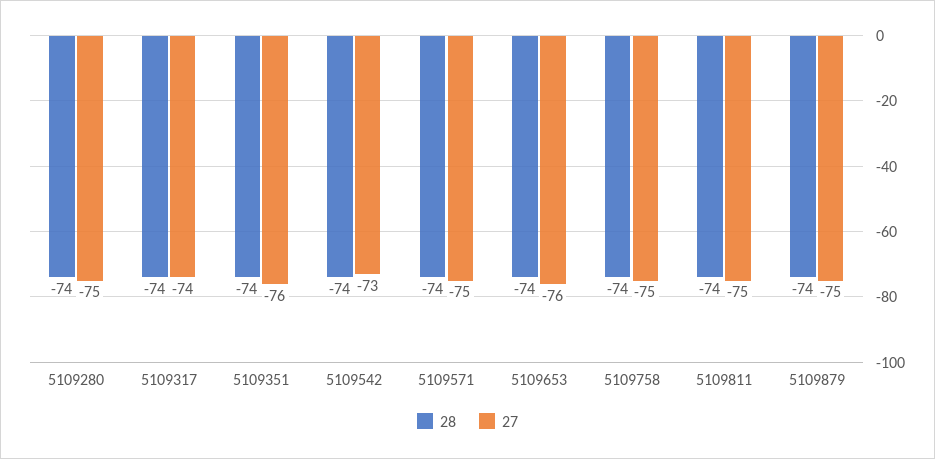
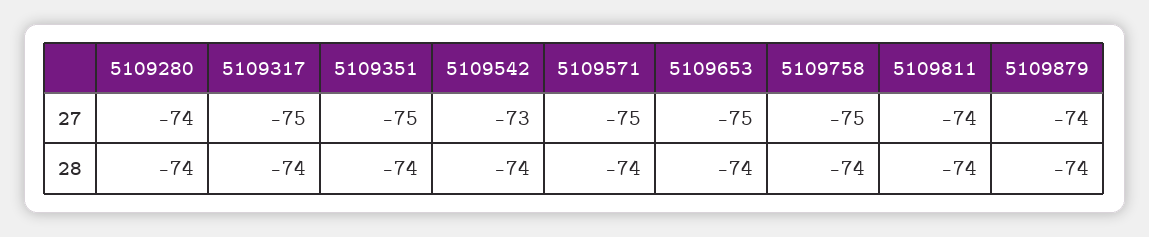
27, 5109280: -75 -> -74
27, 5109317: -74 -> -75
27, 5109351: -76 -> -75
27, 5109653: -76 -> -75
27, 5109811: -75 -> -74
27, 5109879: -75 -> -74

